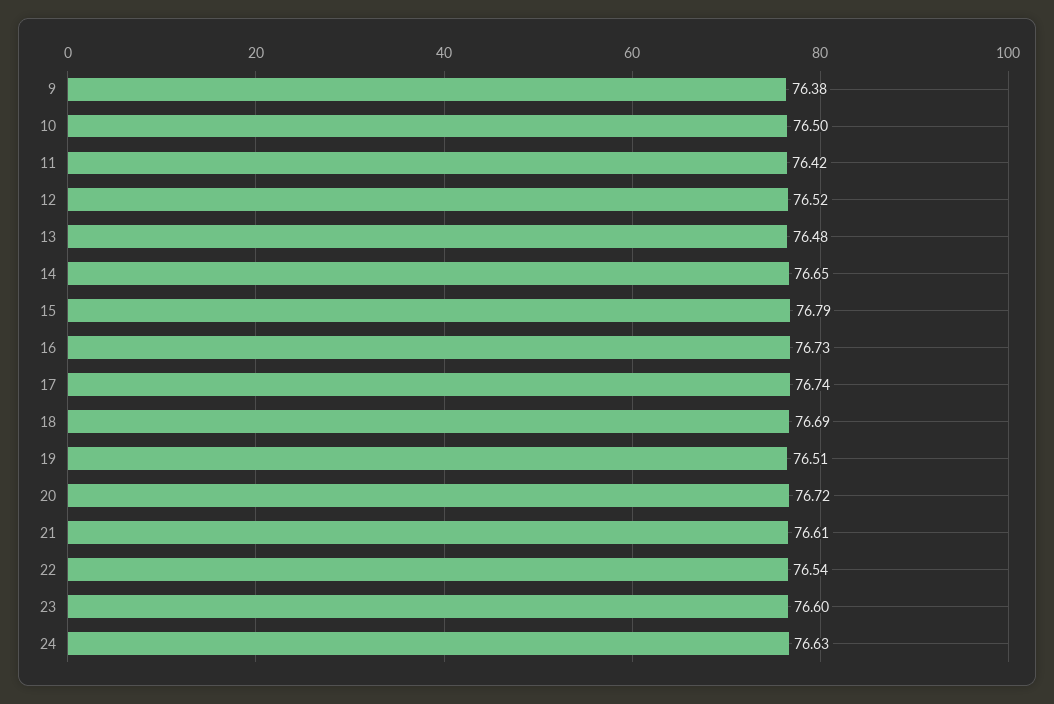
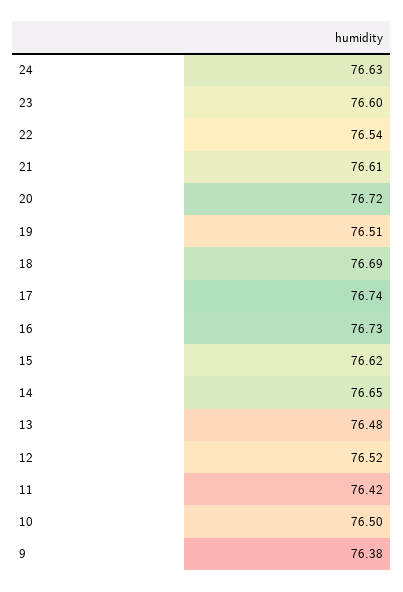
15: 76.79 -> 76.62

